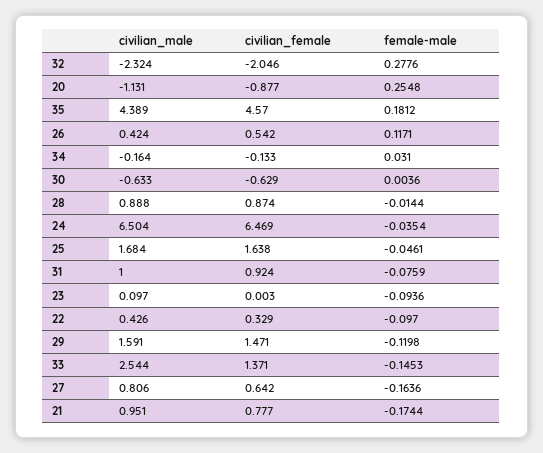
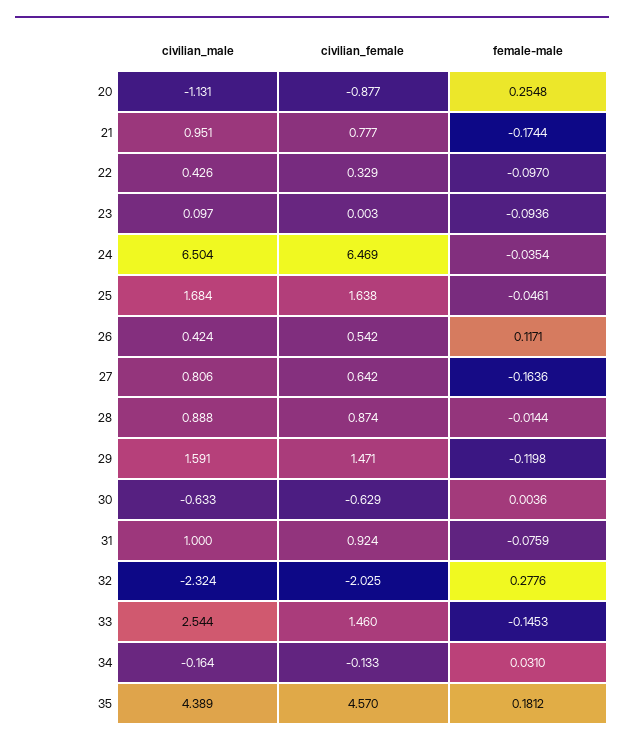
civilian_female, 32: -2.046 -> -2.025
civilian_female, 33: 1.371 -> 1.46

